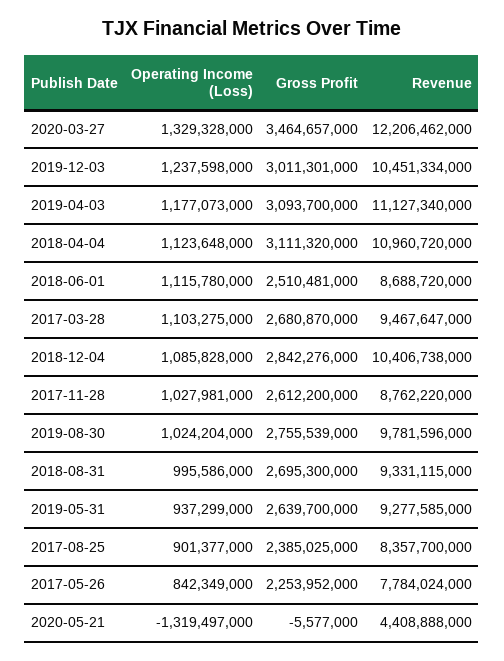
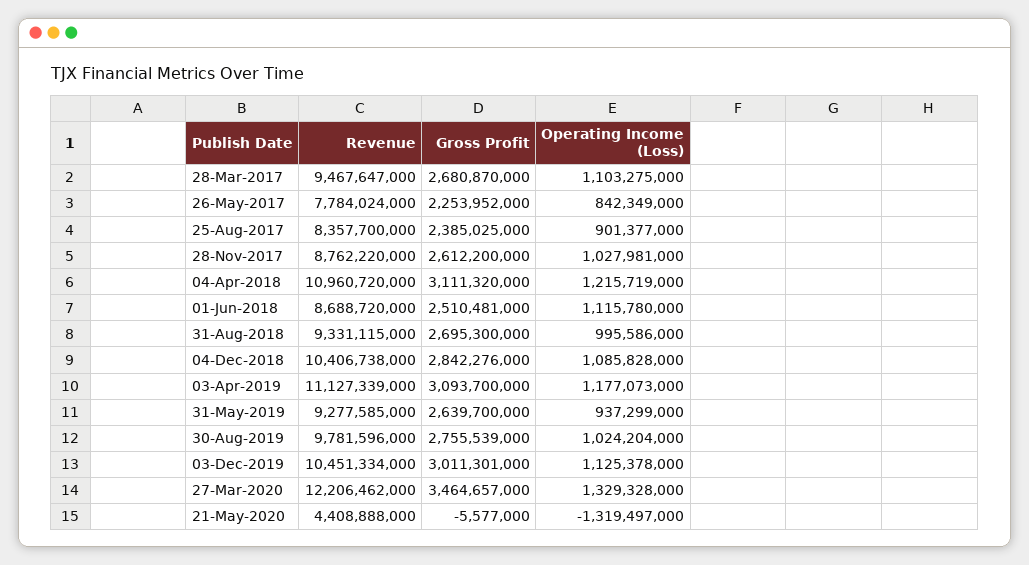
Operating Income (Loss), 2019-12-03: 1237598000 -> 1125378000
Revenue, 2019-04-03: 11127340000 -> 11127339000
Operating Income (Loss), 2018-04-04: 1123648000 -> 1215719000

